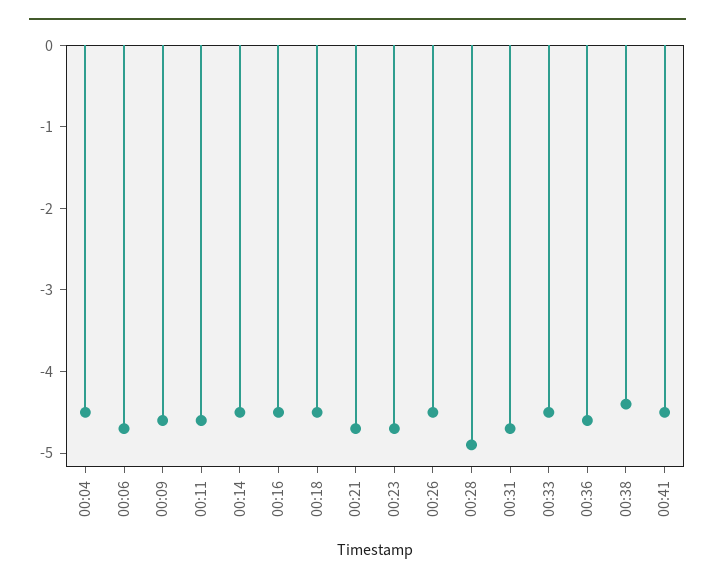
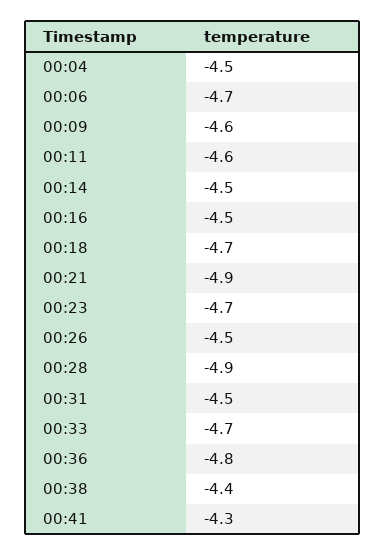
00:18: -4.5 -> -4.7
00:21: -4.7 -> -4.9
00:31: -4.7 -> -4.5
00:33: -4.5 -> -4.7
00:36: -4.6 -> -4.8
00:41: -4.5 -> -4.3

